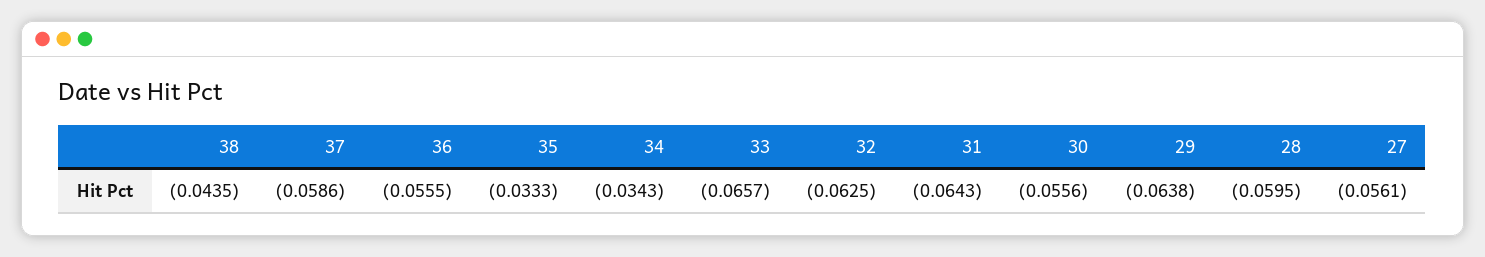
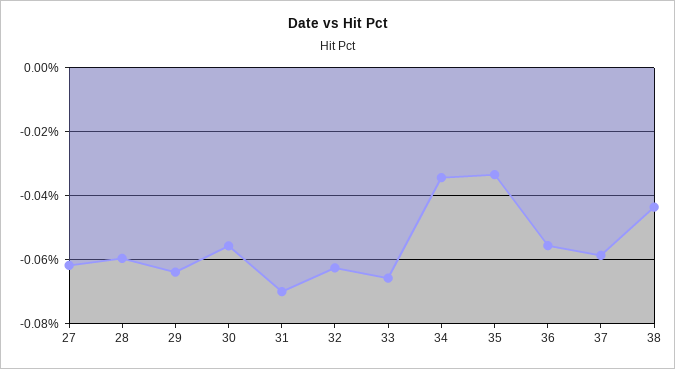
31: -0.0643 -> -0.07
27: -0.0561 -> -0.062

